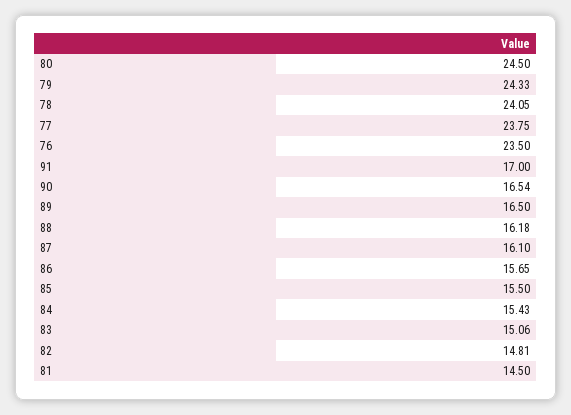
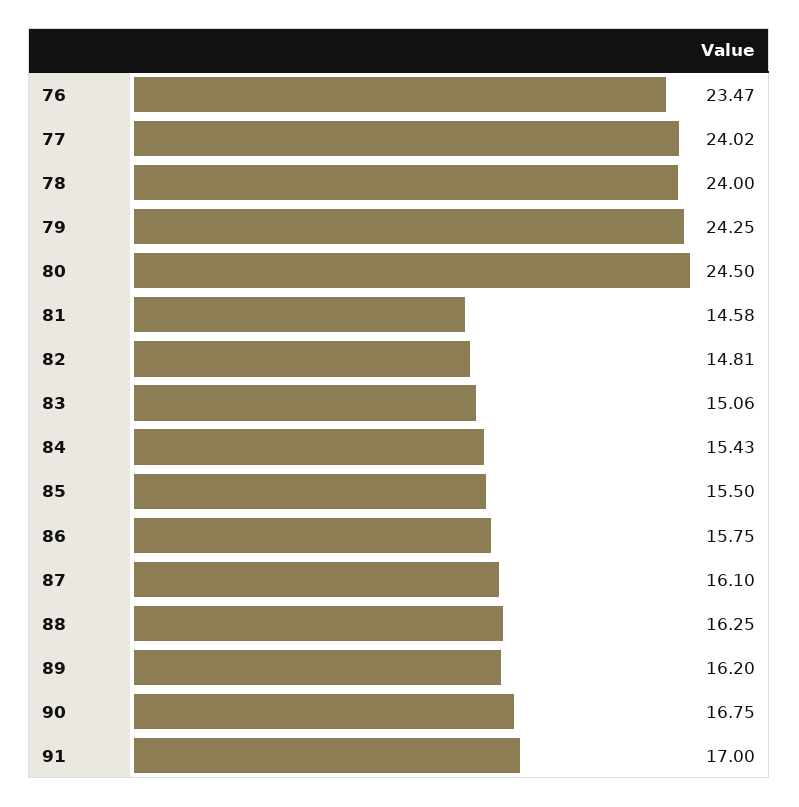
79: 24.33 -> 24.25
78: 24.05 -> 24
77: 23.75 -> 24.02
76: 23.5 -> 23.47
90: 16.54 -> 16.75
89: 16.5 -> 16.2
88: 16.18 -> 16.25
86: 15.65 -> 15.75
81: 14.5 -> 14.58

